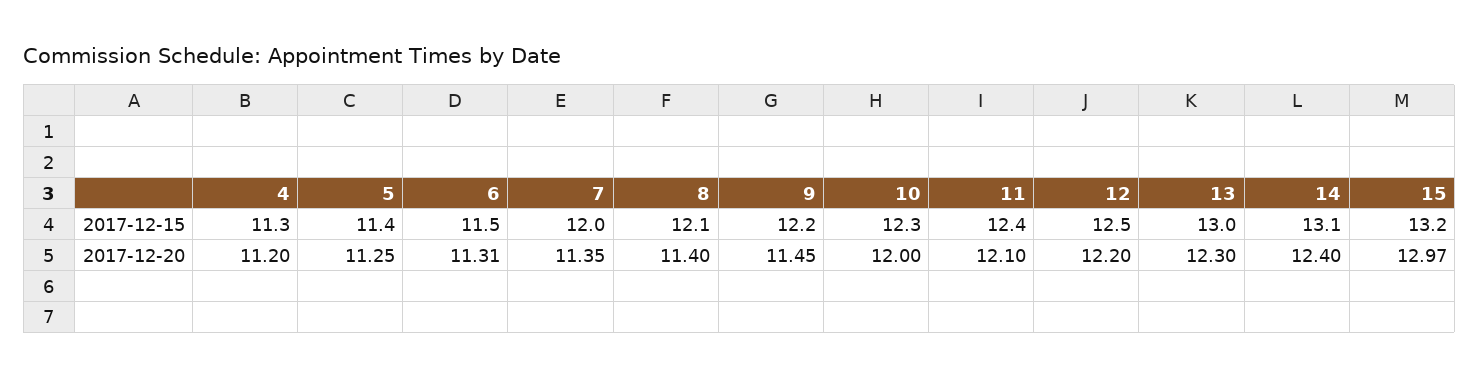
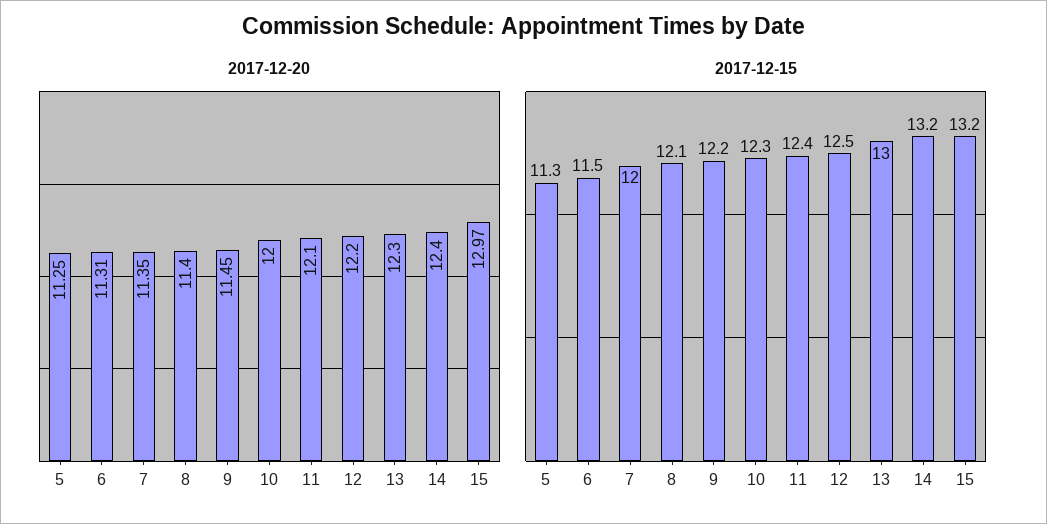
2017-12-15, 4: 11.3 -> none
2017-12-15, 5: 11.4 -> 11.3
2017-12-15, 14: 13.1 -> 13.2
2017-12-20, 4: 11.2 -> none

